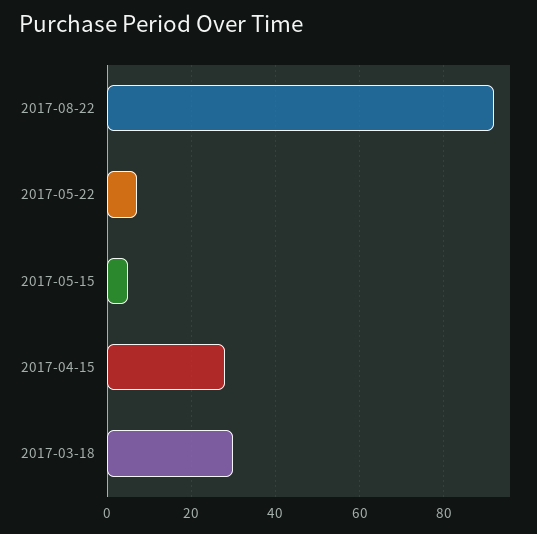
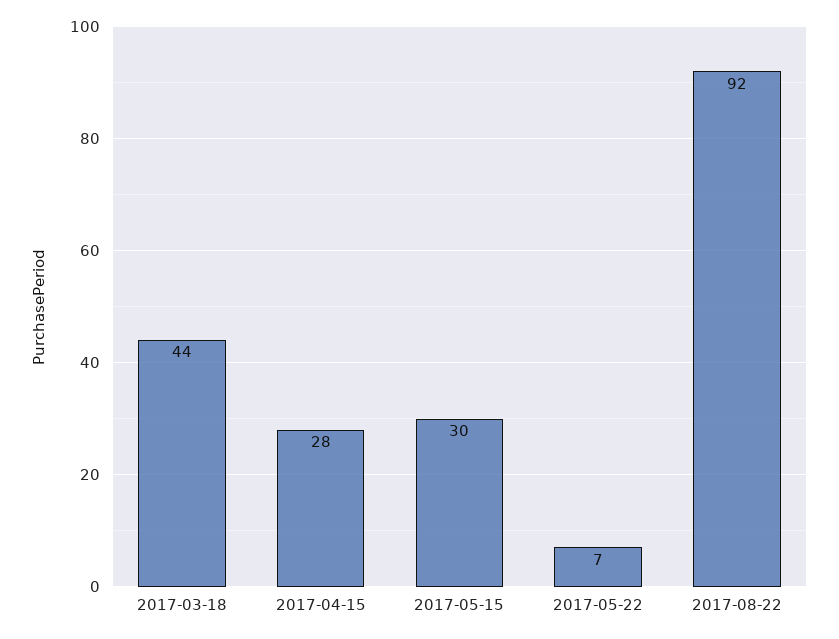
2017-05-15: 5 -> 30
2017-03-18: 30 -> 44

